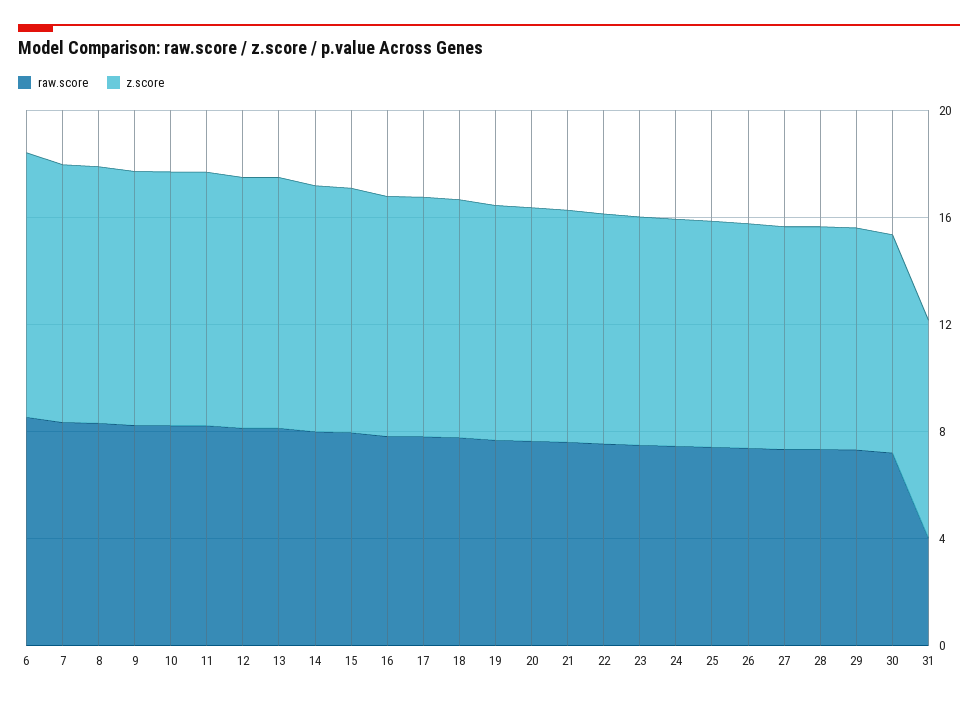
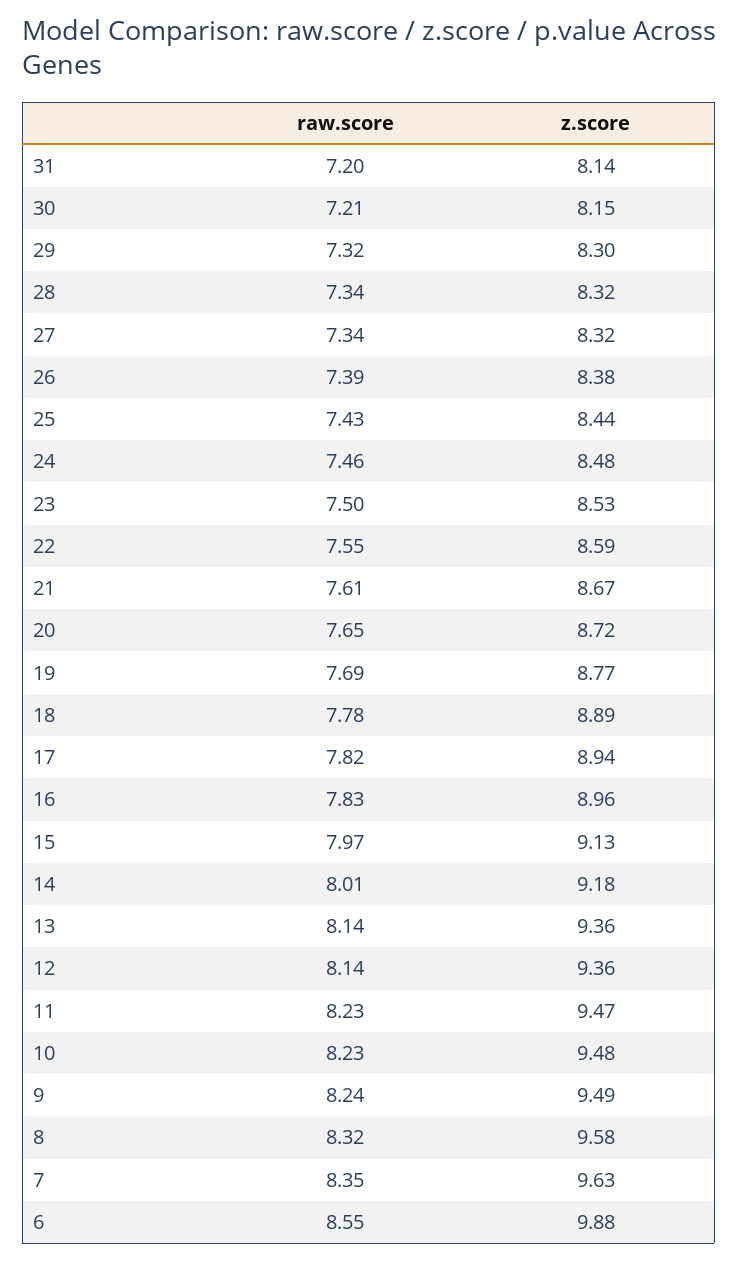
raw.score, 31: 4 -> 7.2

